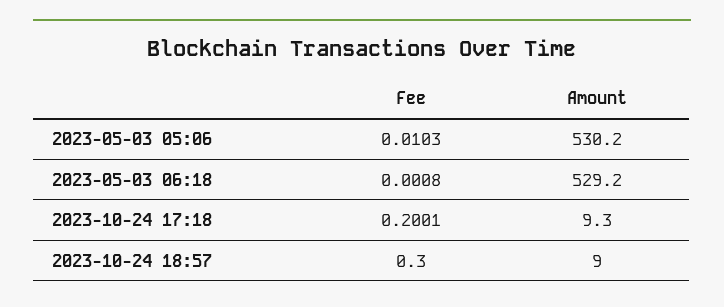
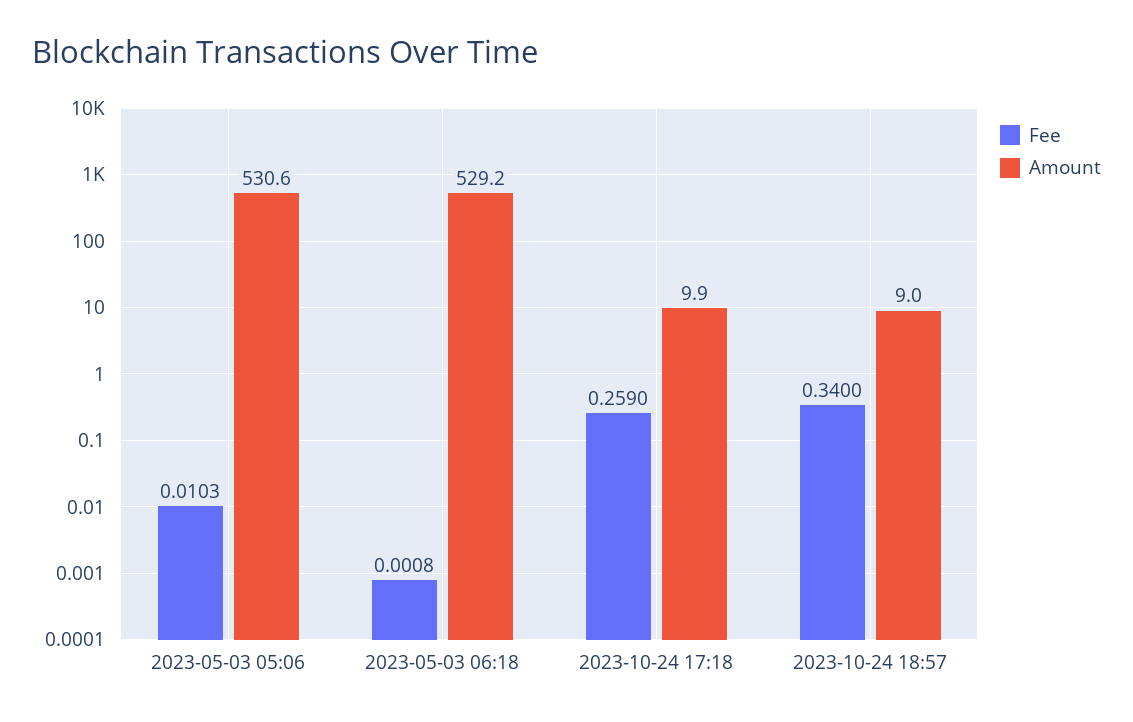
Amount, 2023-05-03 05:06: 530.2 -> 530.6
Fee, 2023-10-24 17:18: 0.2001 -> 0.259
Amount, 2023-10-24 17:18: 9.3 -> 9.9
Fee, 2023-10-24 18:57: 0.3 -> 0.34

